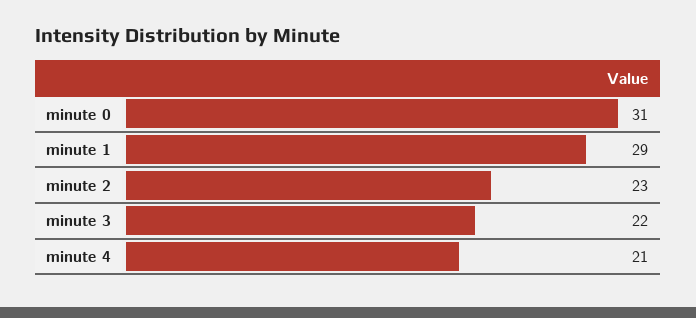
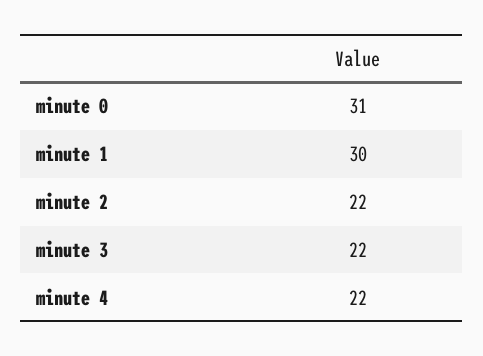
minute 1: 29 -> 30
minute 2: 23 -> 22
minute 4: 21 -> 22

